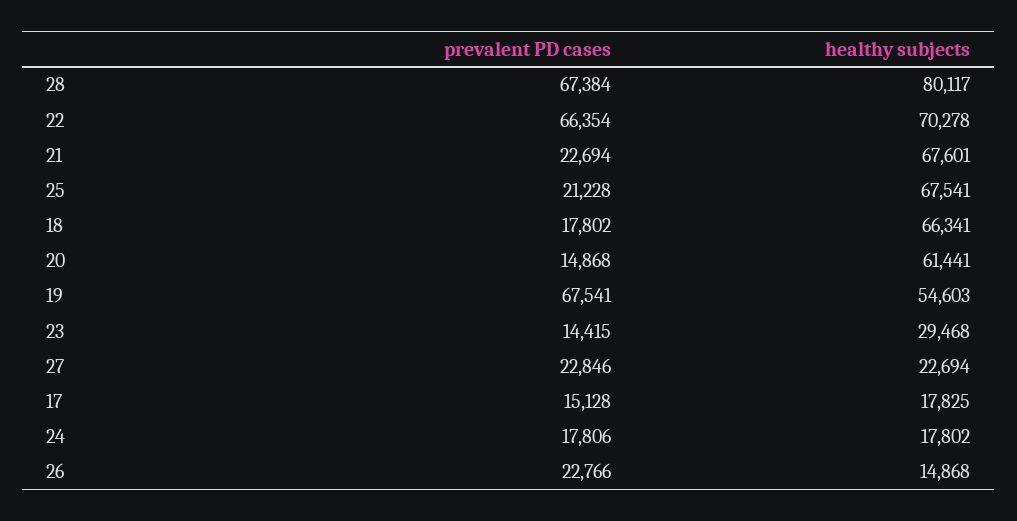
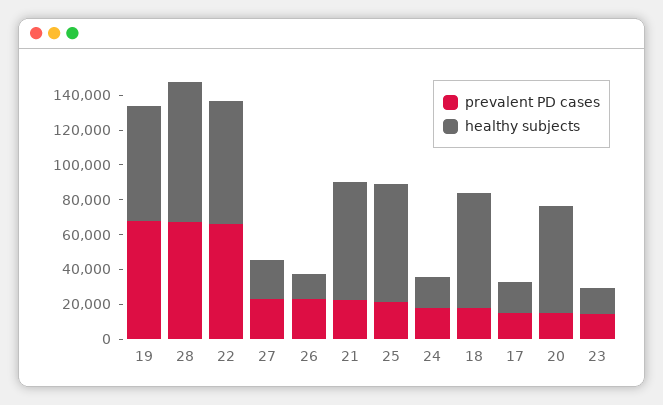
healthy subjects, 19: 54603 -> 65000
healthy subjects, 23: 29468 -> 15000

